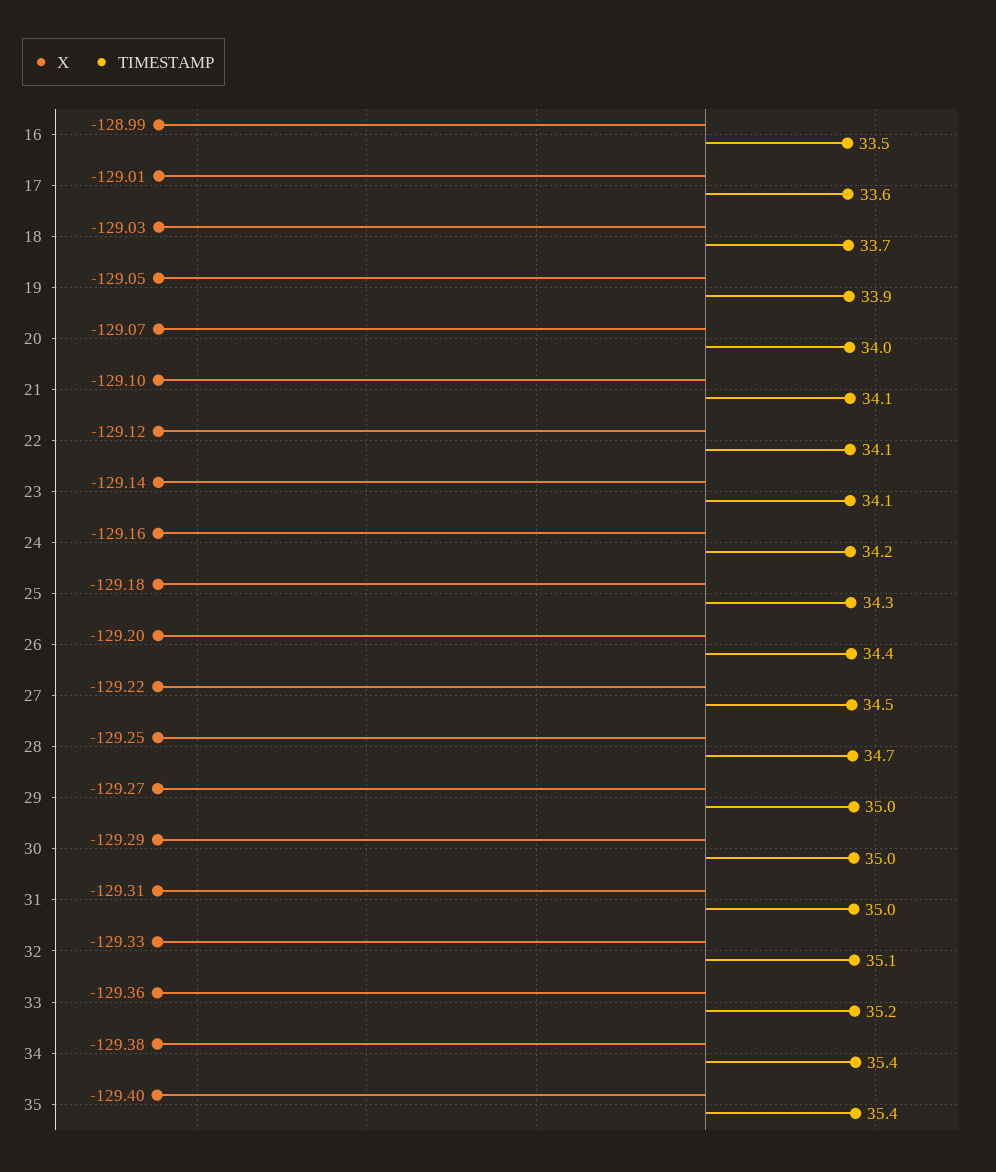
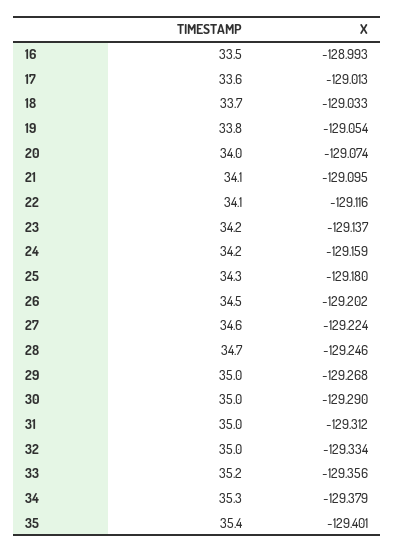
TIMESTAMP, 19: 33.9 -> 33.8
TIMESTAMP, 23: 34.1 -> 34.2
TIMESTAMP, 26: 34.4 -> 34.5
TIMESTAMP, 27: 34.5 -> 34.6
TIMESTAMP, 32: 35.1 -> 35
TIMESTAMP, 34: 35.4 -> 35.3

